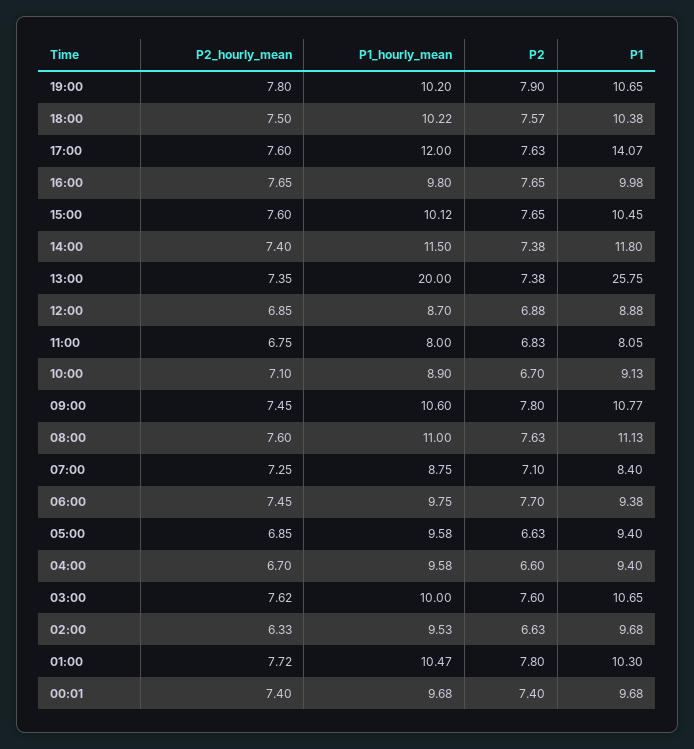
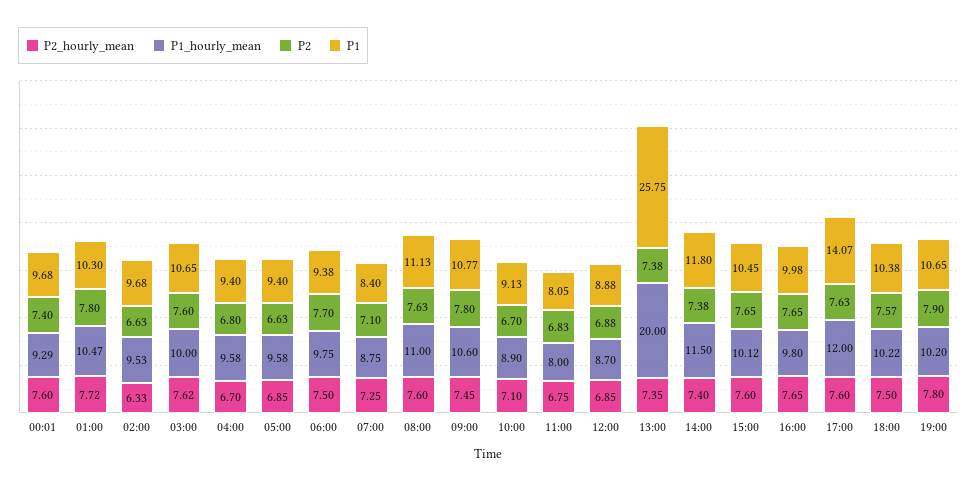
P2_hourly_mean, 06:00: 7.45 -> 7.5
P2, 04:00: 6.6 -> 6.8
P2_hourly_mean, 00:01: 7.4 -> 7.6
P1_hourly_mean, 00:01: 9.68 -> 9.29

